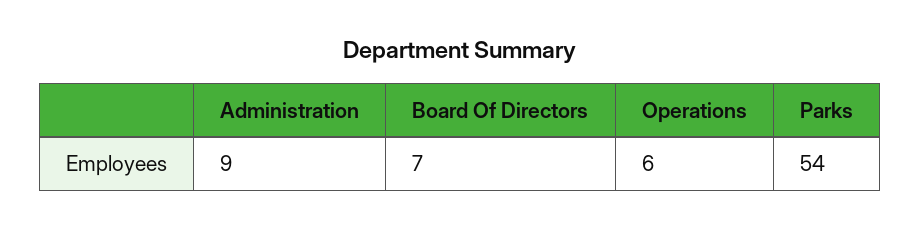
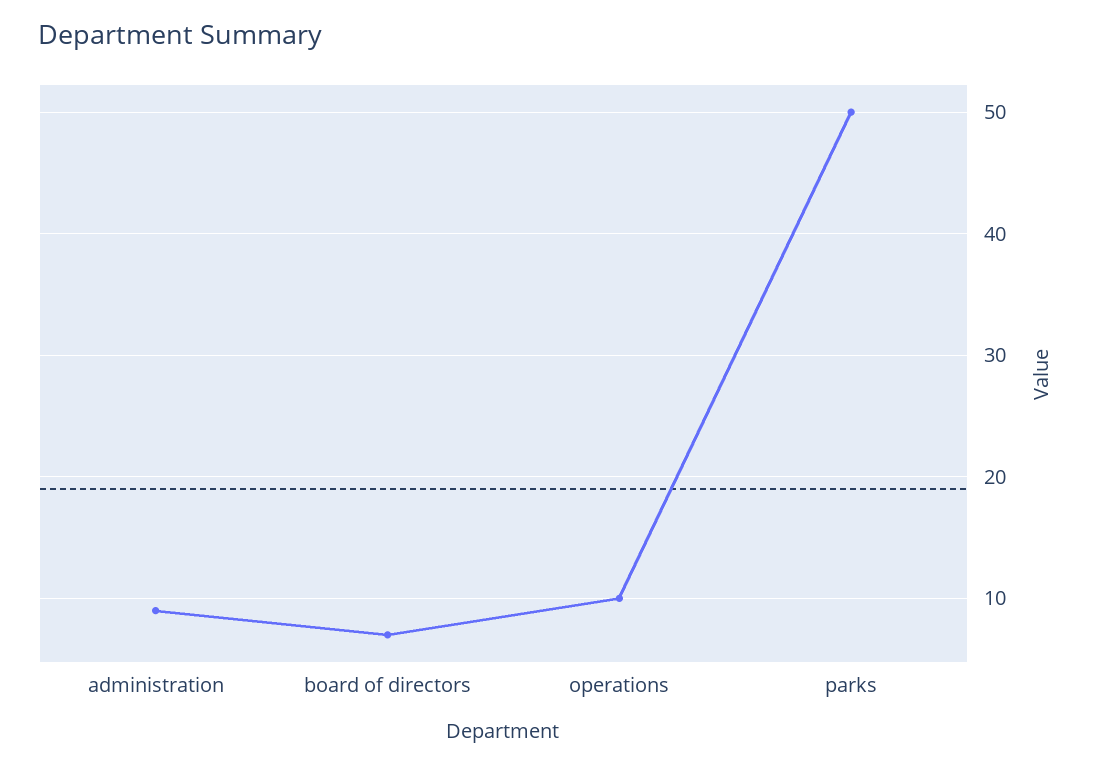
Operations: 6 -> 10
Parks: 54 -> 50

